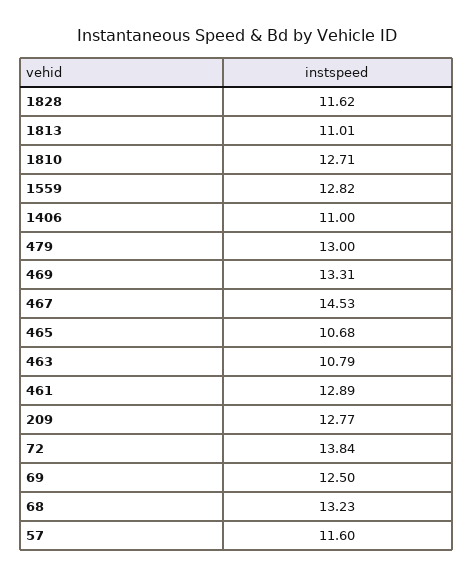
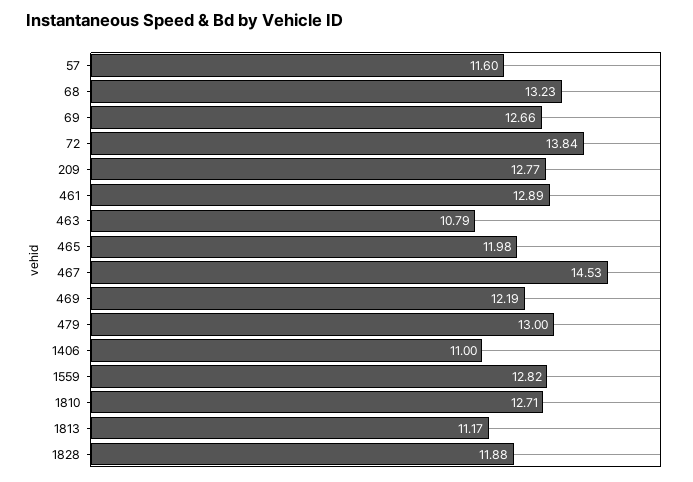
1828: 11.62 -> 11.88
1813: 11.01 -> 11.17
469: 13.31 -> 12.19
465: 10.68 -> 11.98
69: 12.5 -> 12.66

